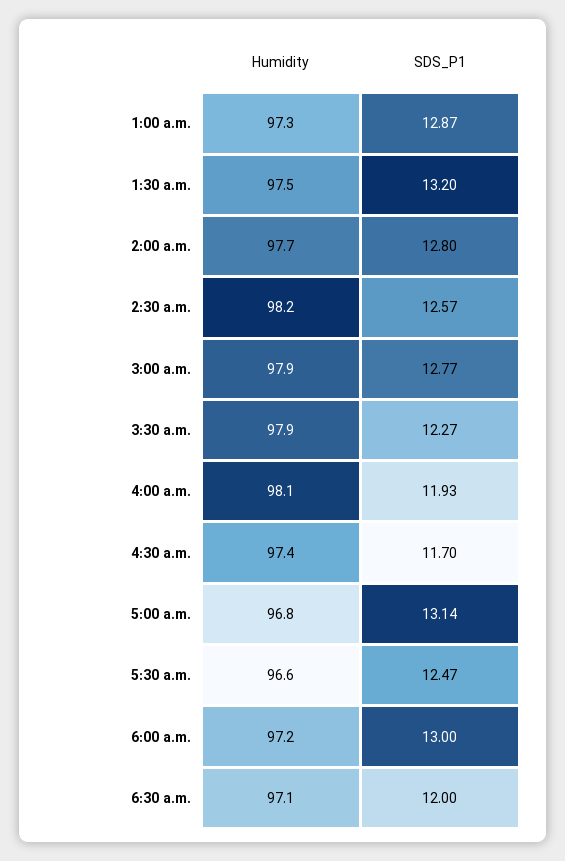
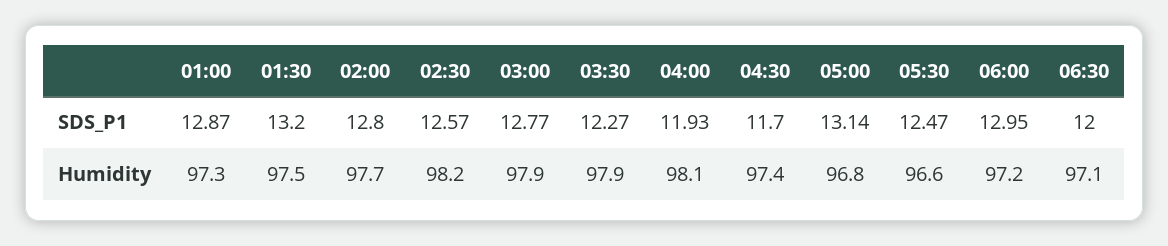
SDS_P1, 6:00 a.m.: 13 -> 12.95

